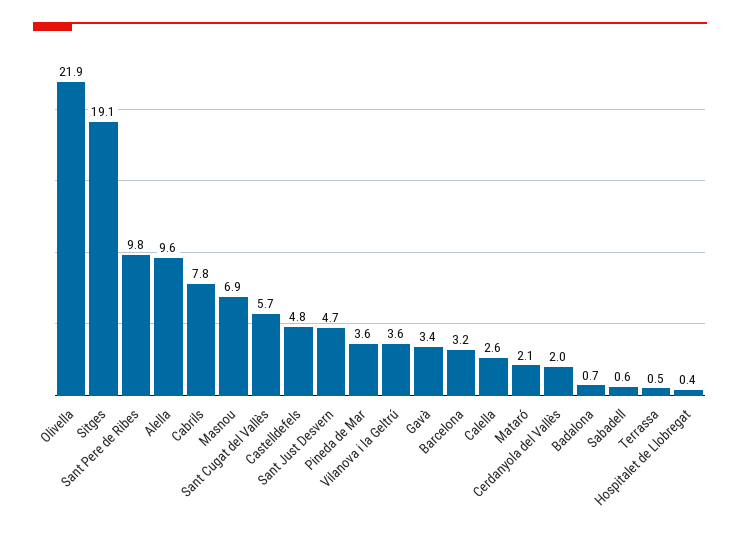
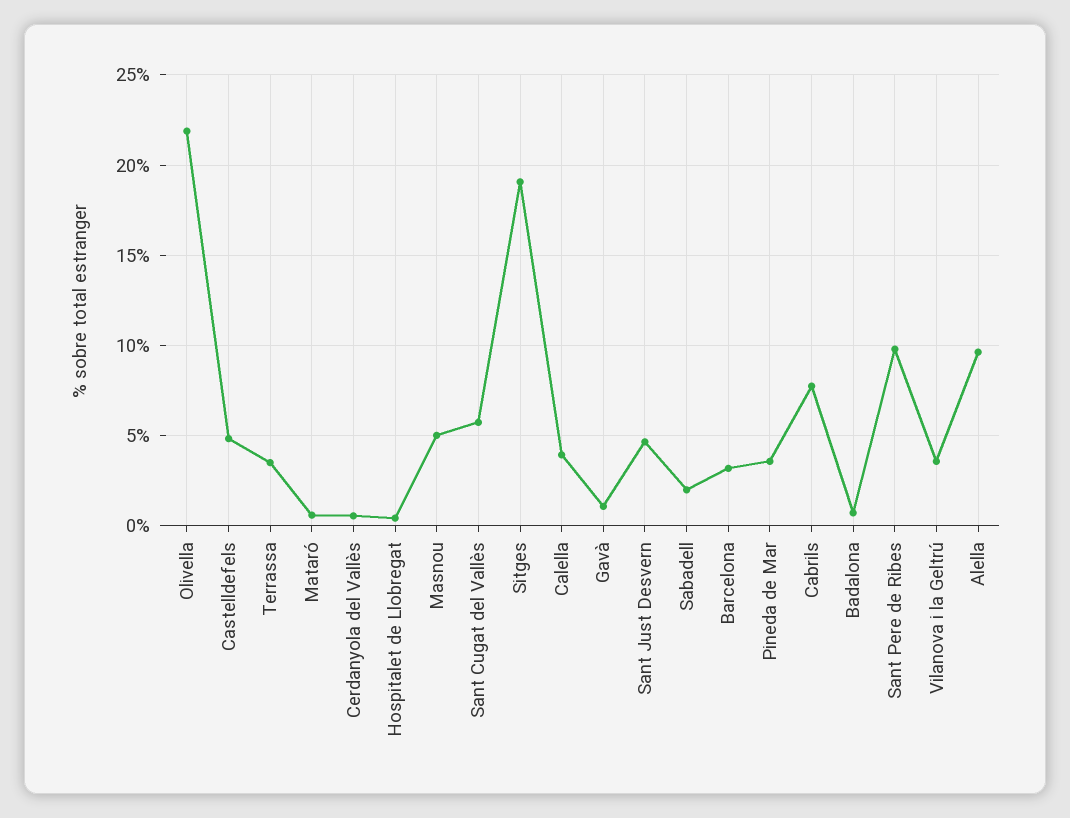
Masnou: 6.9 -> 5
Gavà: 3.4 -> 1
Calella: 2.6 -> 4
Mataró: 2.1 -> 0.5
Cerdanyola del Vallès: 2 -> 0.5
Sabadell: 0.6 -> 2
Terrassa: 0.5 -> 3.5

